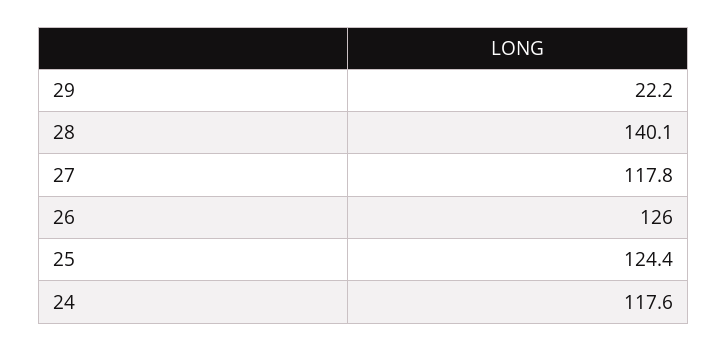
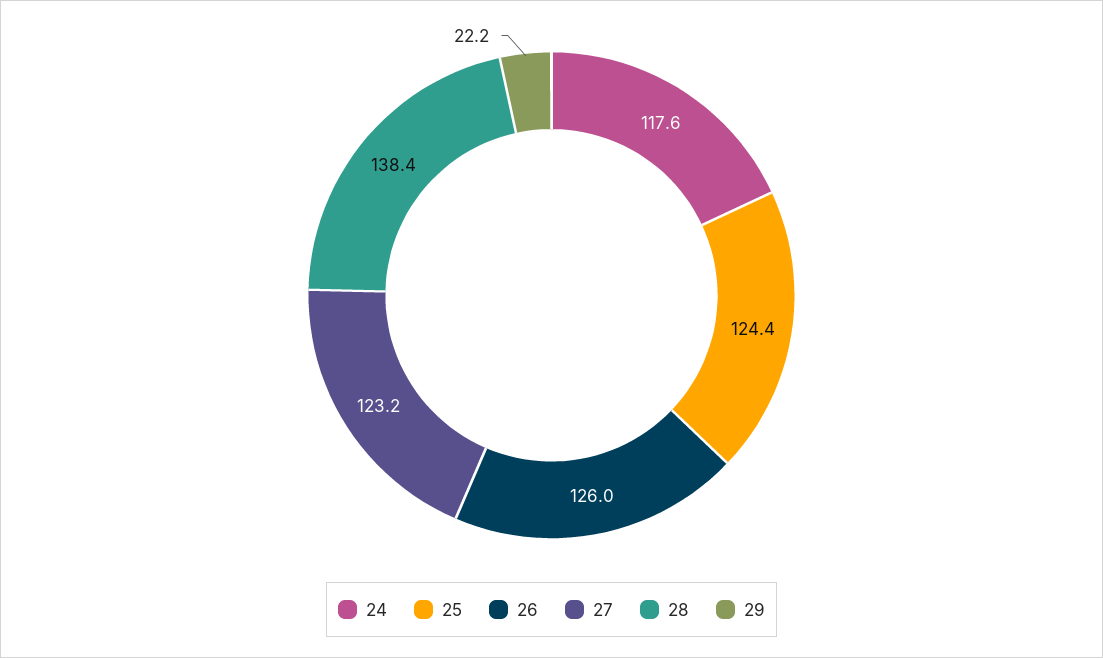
28: 140.1 -> 138.4
27: 117.8 -> 123.2

